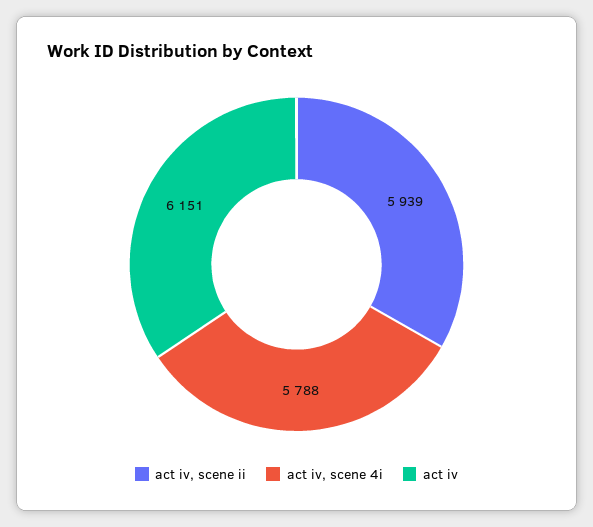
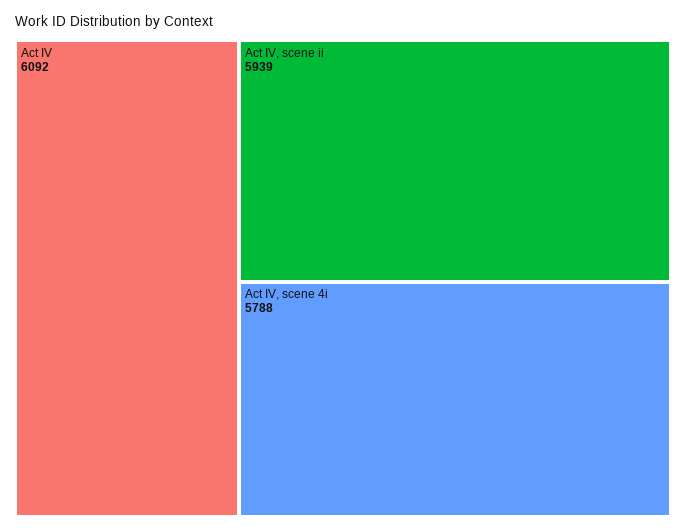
act iv: 6151 -> 6092

